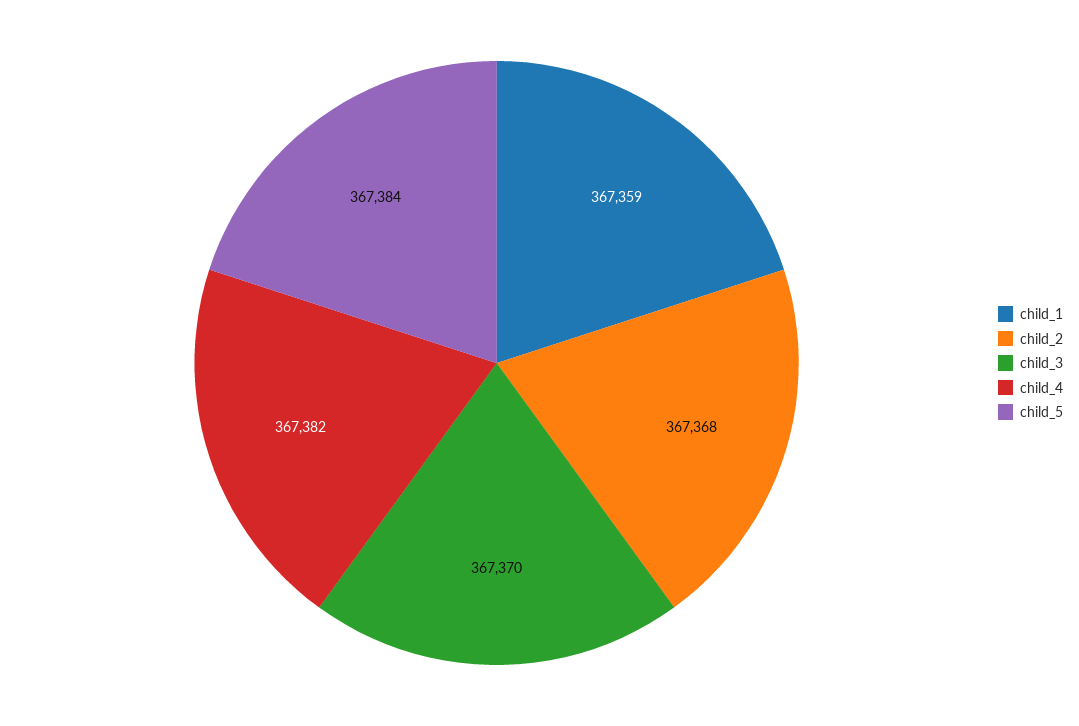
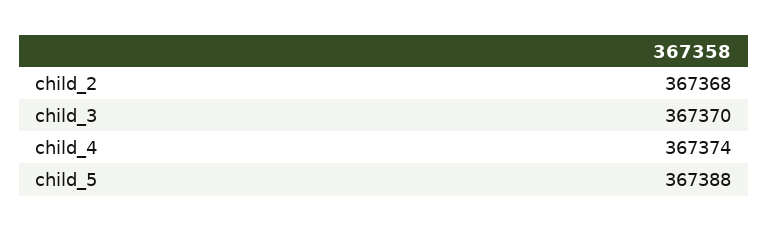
child_1: 367359 -> none
child_4: 367382 -> 367374
child_5: 367384 -> 367388

